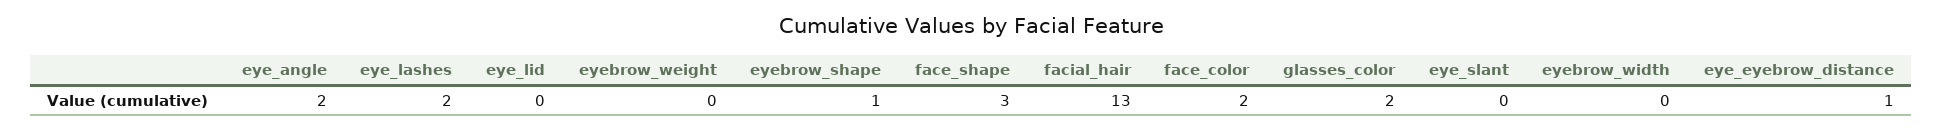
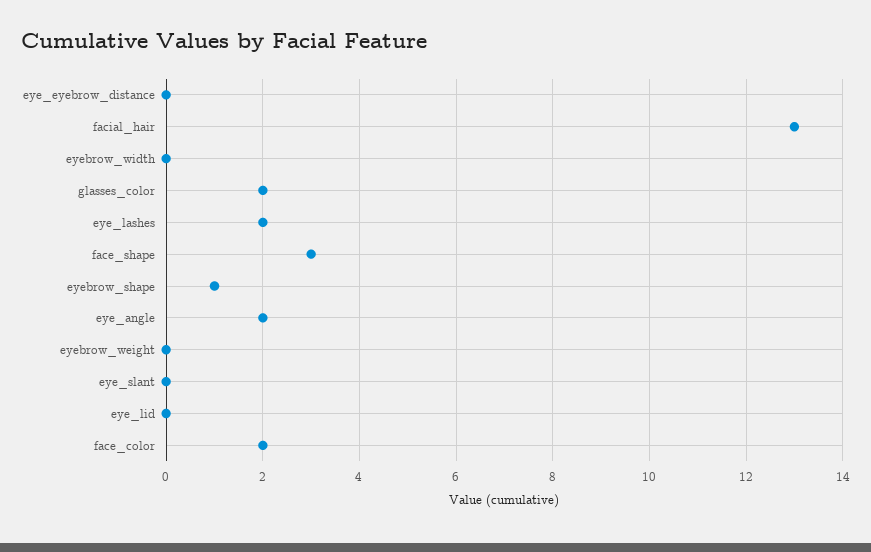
eye_eyebrow_distance: 1 -> 0

